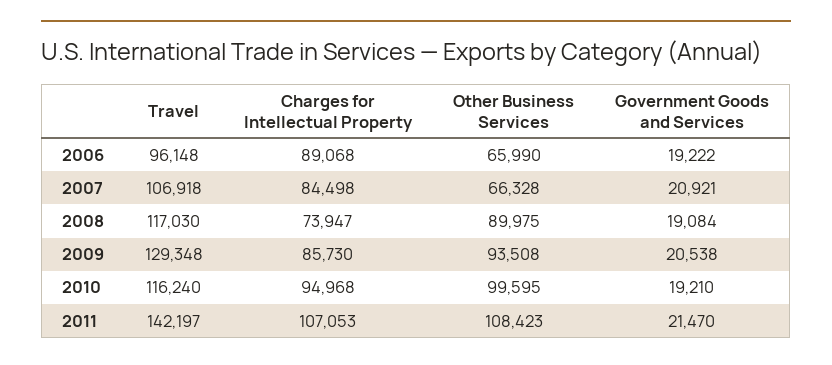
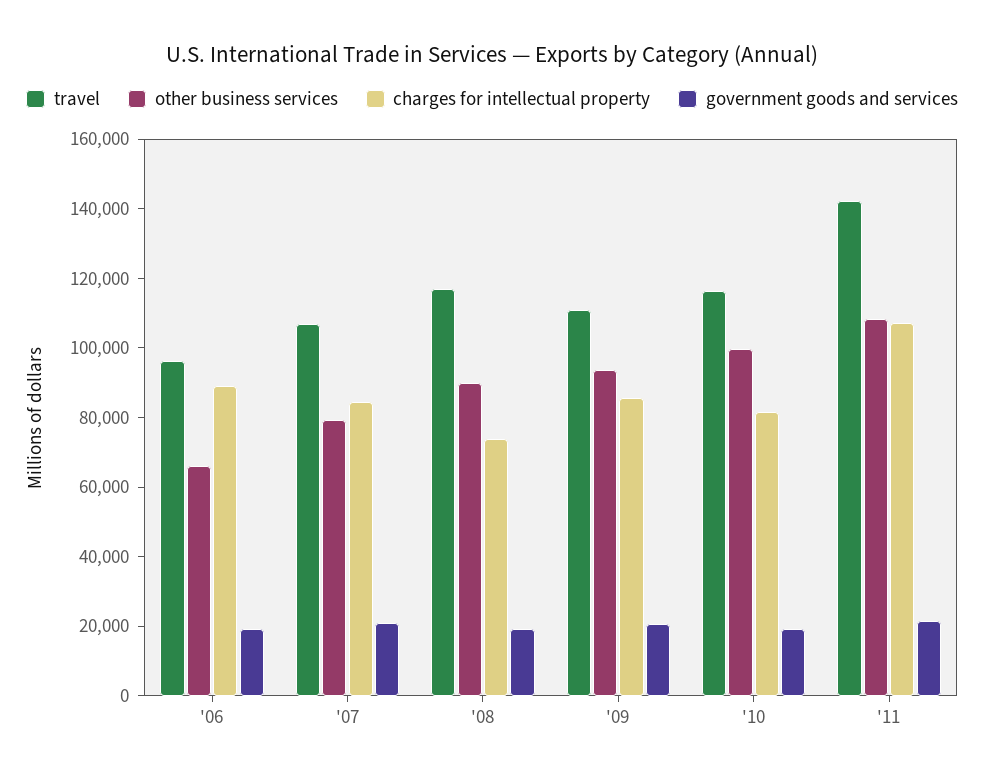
Other Business Services, 2007: 66328 -> 80000
Travel, 2009: 129348 -> 110000
Charges for Intellectual Property, 2010: 94968 -> 80000

